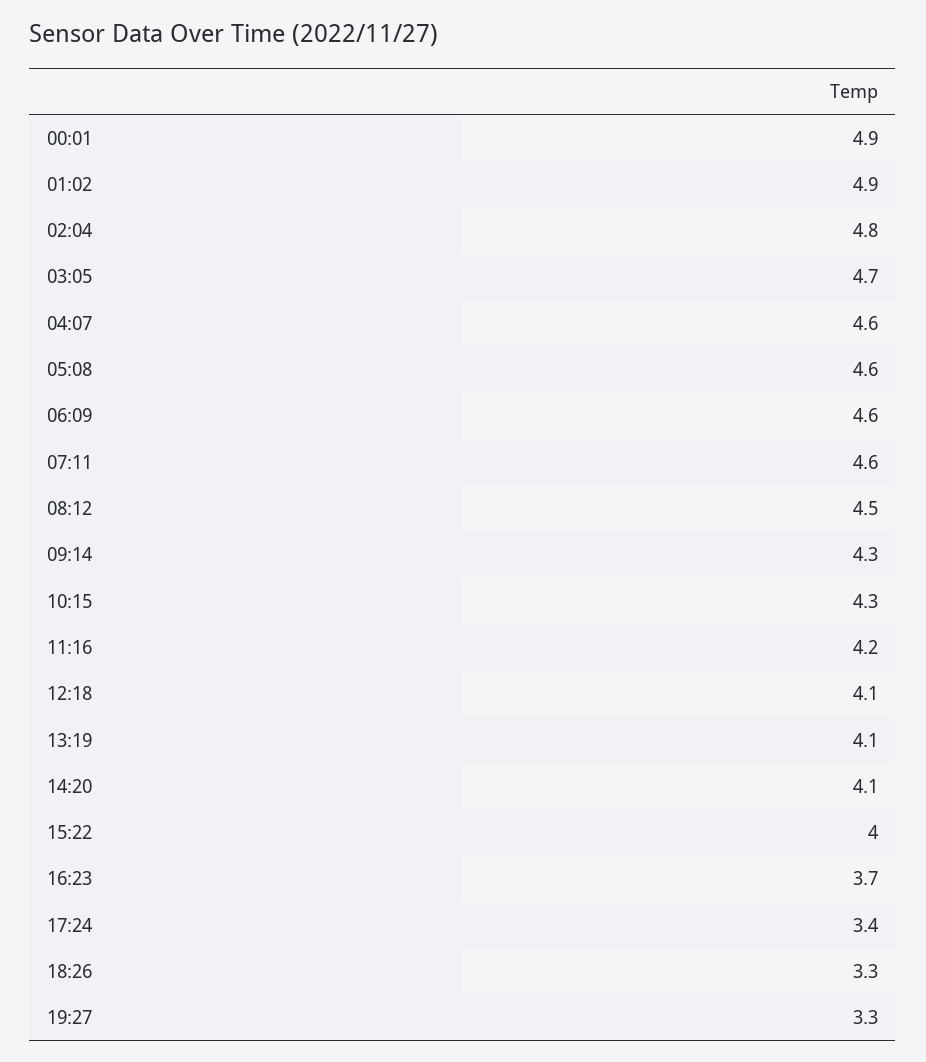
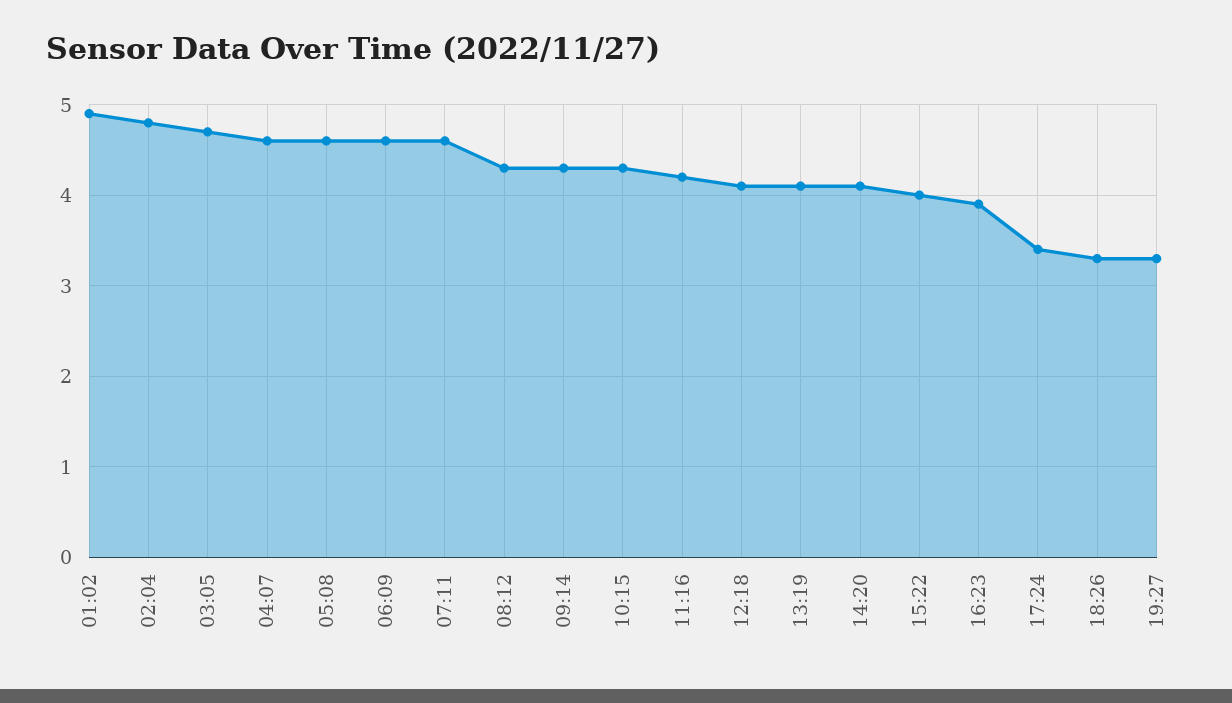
00:01: 4.9 -> none
08:12: 4.5 -> 4.3
16:23: 3.7 -> 3.9

